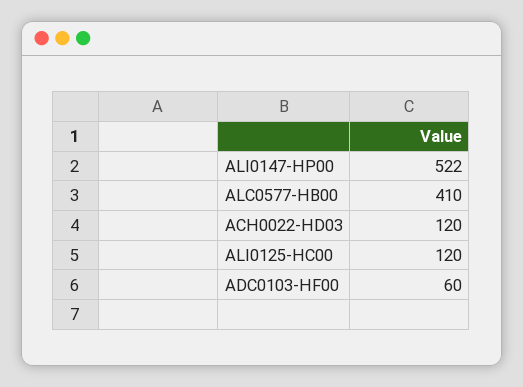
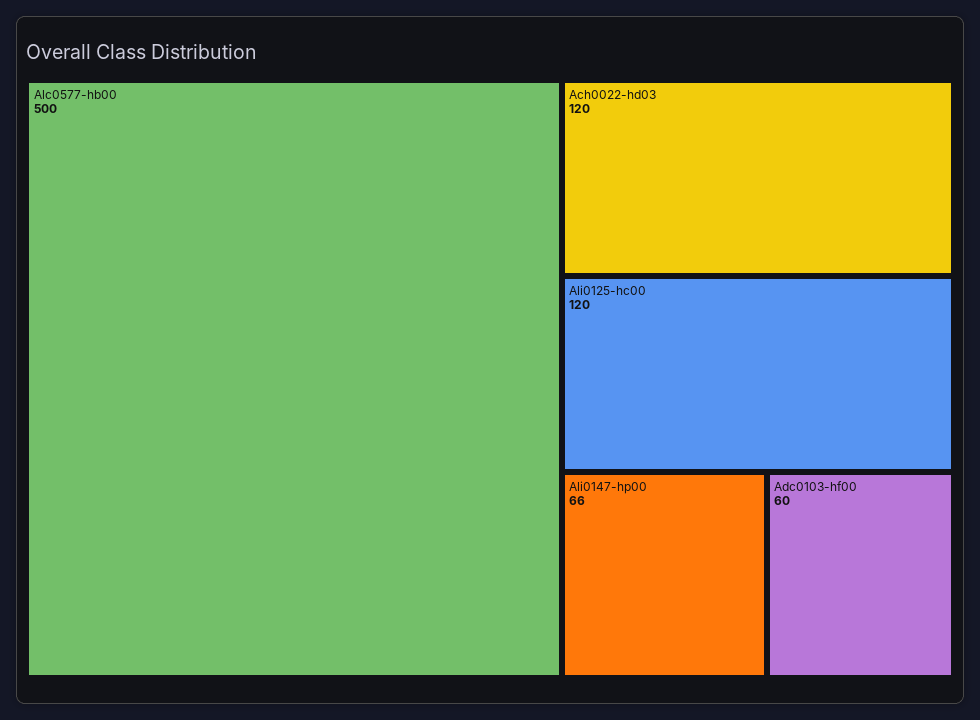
ALI0147-HP00: 522 -> 66
ALC0577-HB00: 410 -> 500

